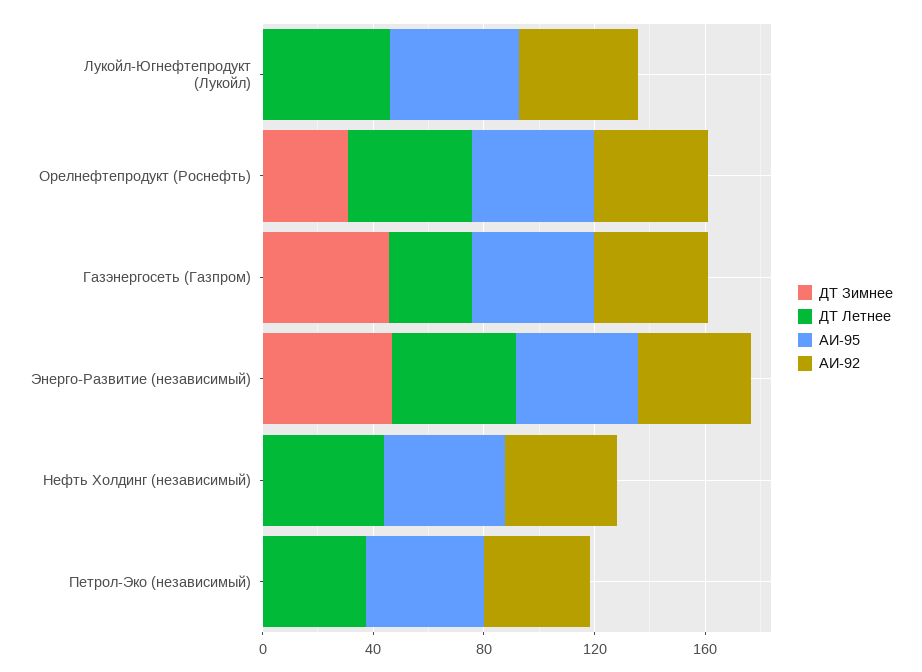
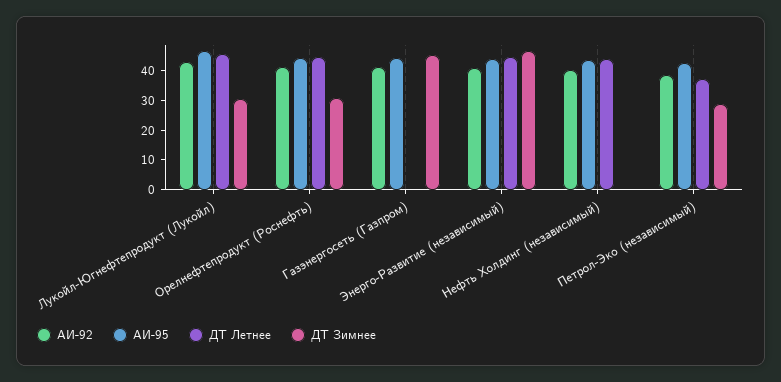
ДТ Зимнее, Лукойл-Югнефтепродукт (Лукойл): 0 -> 30
ДТ Летнее, Газэнергосеть (Газпром): 30 -> 0
ДТ Зимнее, Петрол-Эко (независимый): 0 -> 30

